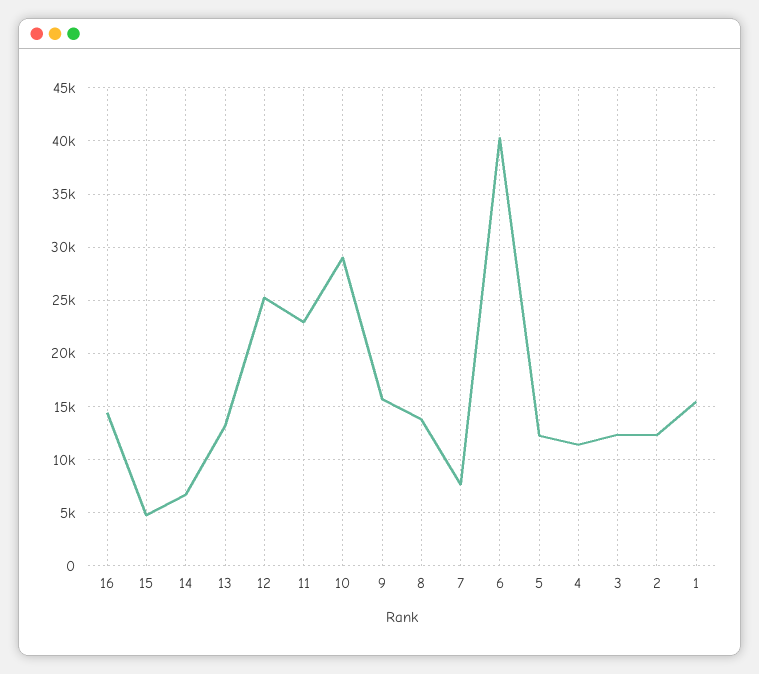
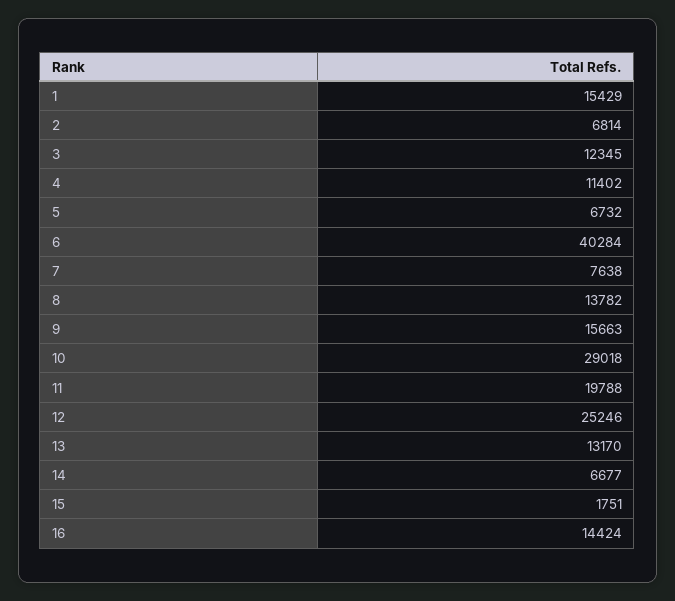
15: 5000 -> 1751
11: 23000 -> 19788
5: 12000 -> 6732
2: 12000 -> 6814

